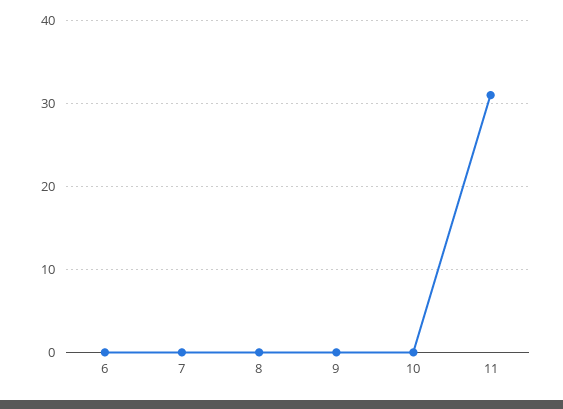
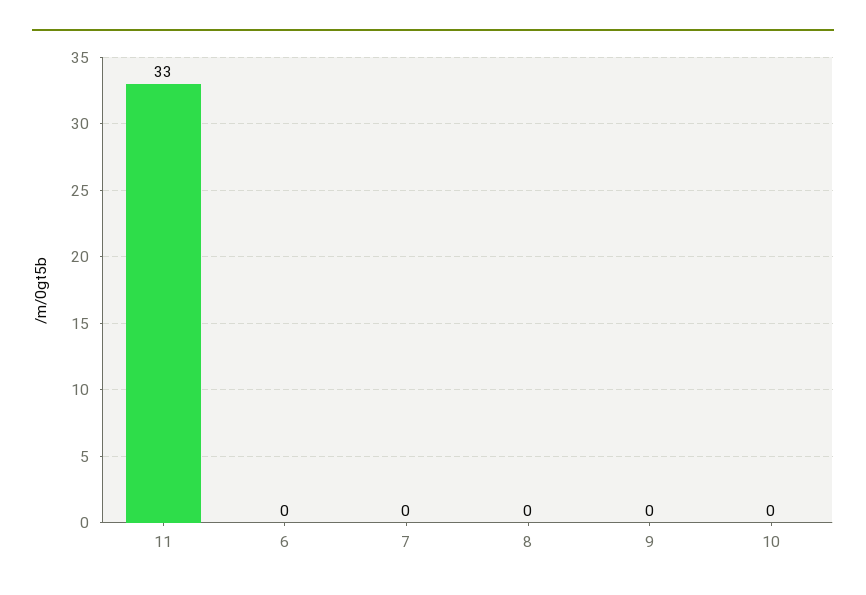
11: 31 -> 33

